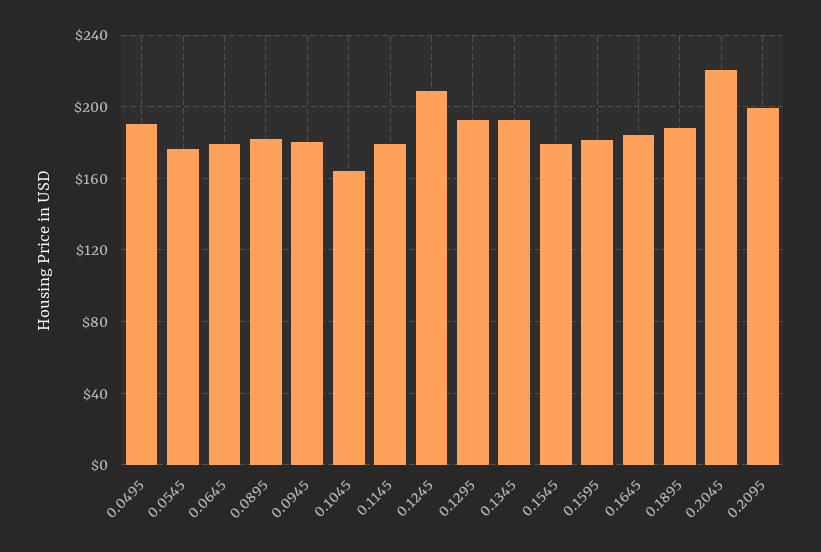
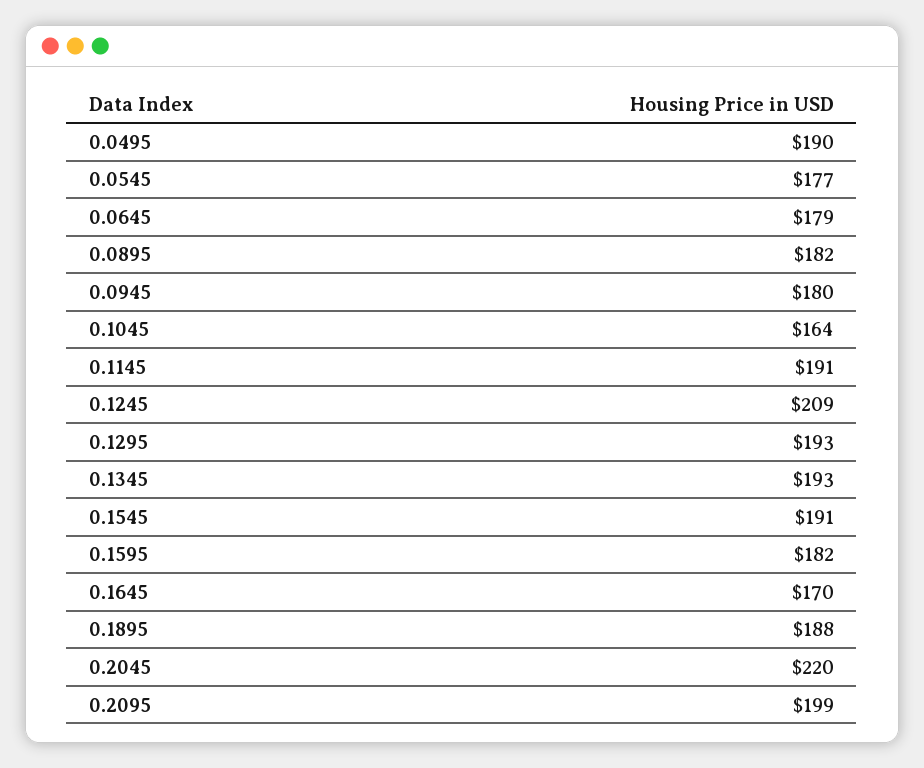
0.1145: 180 -> 191
0.1545: 180 -> 191
0.1645: 185 -> 170

